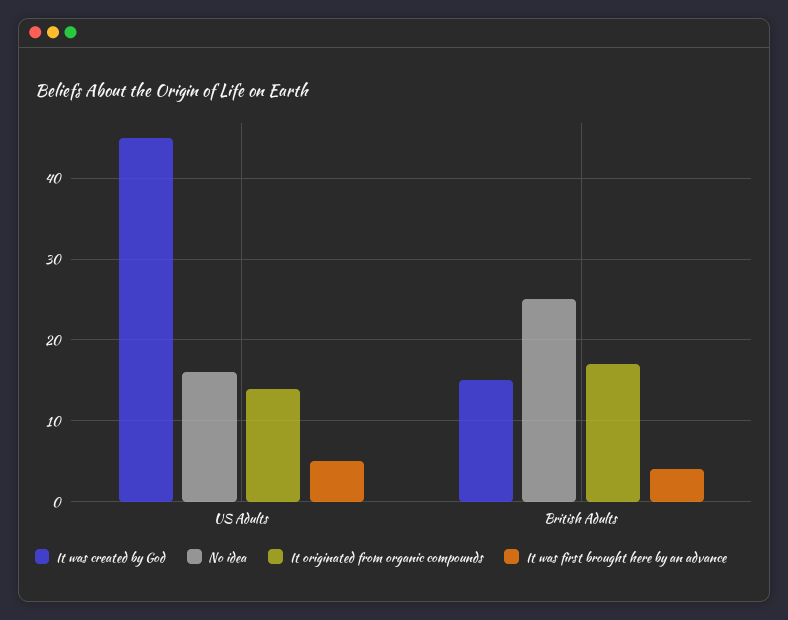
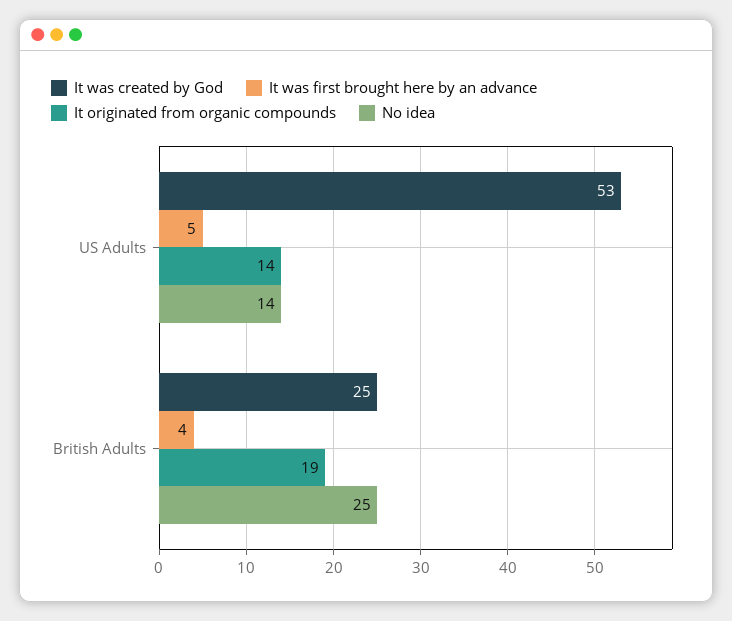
It was created by God, US Adults: 45 -> 53
No idea, US Adults: 16 -> 14
It was created by God, British Adults: 15 -> 25
It originated from organic compounds, British Adults: 17 -> 19

